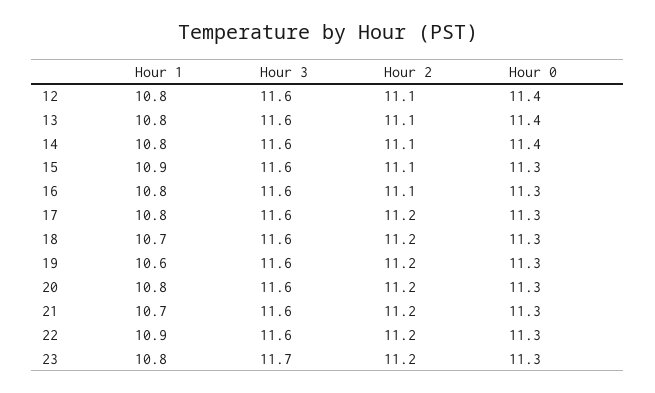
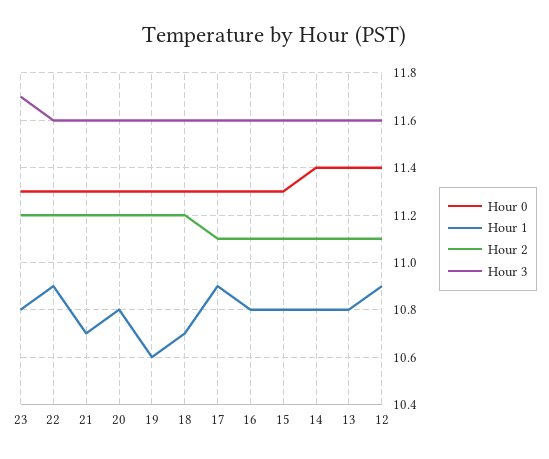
Hour 1, 12: 10.8 -> 10.9
Hour 1, 15: 10.9 -> 10.8
Hour 1, 17: 10.8 -> 10.9
Hour 2, 17: 11.2 -> 11.1

